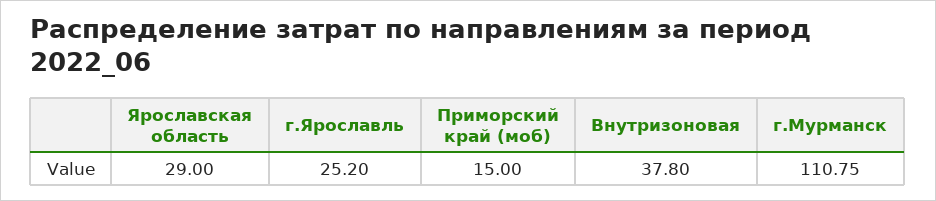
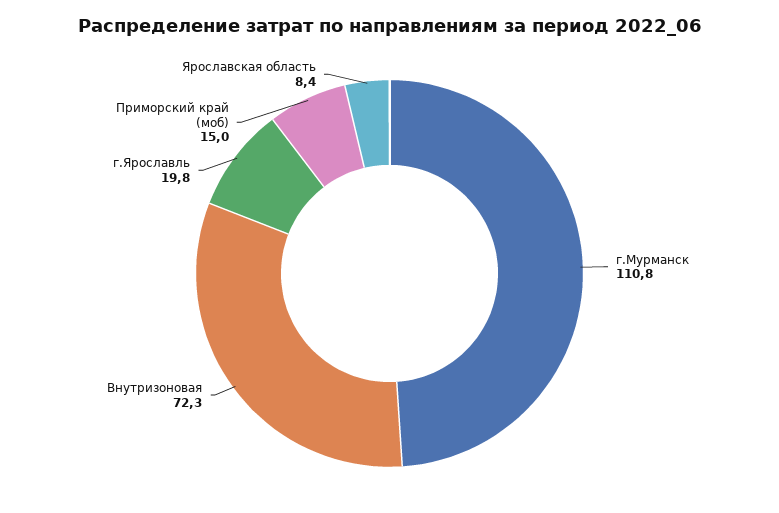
Ярославская область: 29 -> 8.4
г.Ярославль: 25.2 -> 19.8
Внутризоновая: 37.8 -> 72.3

